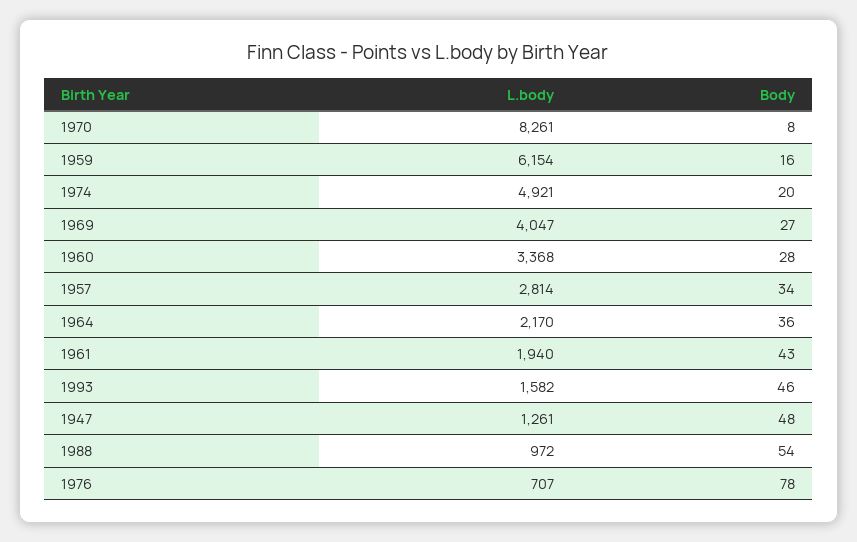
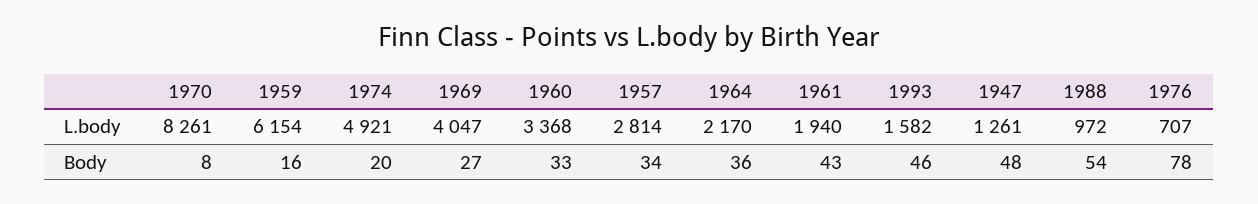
Body, 1960: 28 -> 33

